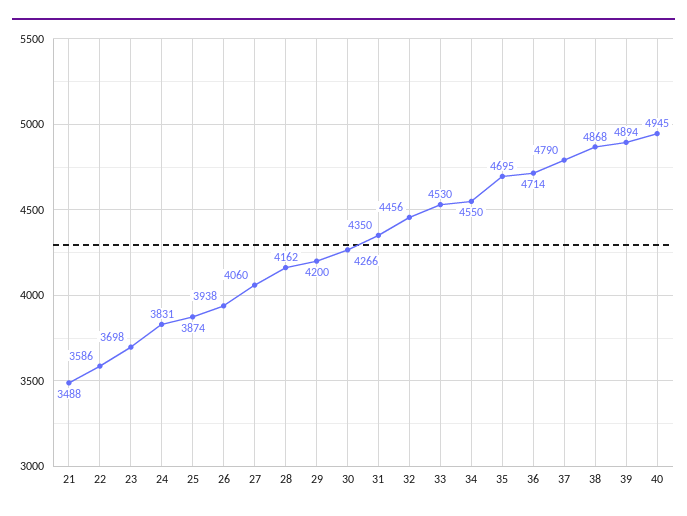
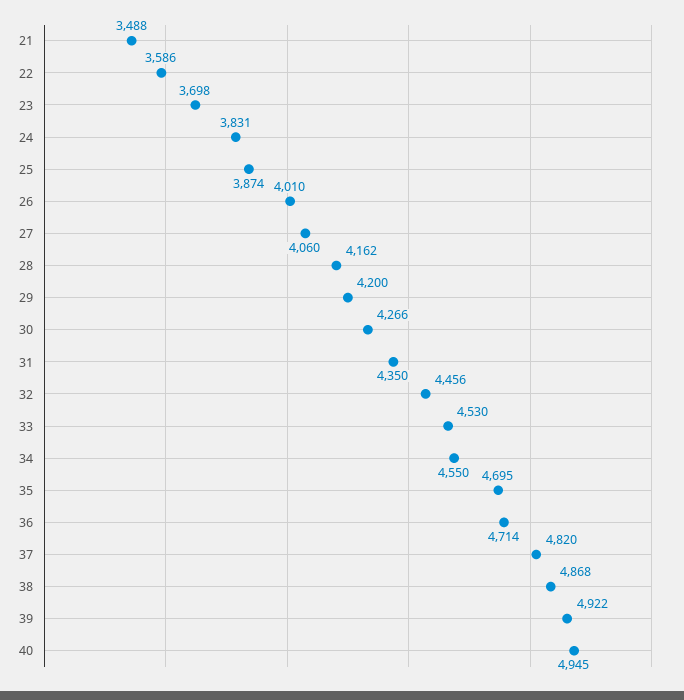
26: 3938 -> 4010
37: 4790 -> 4820
39: 4894 -> 4922

